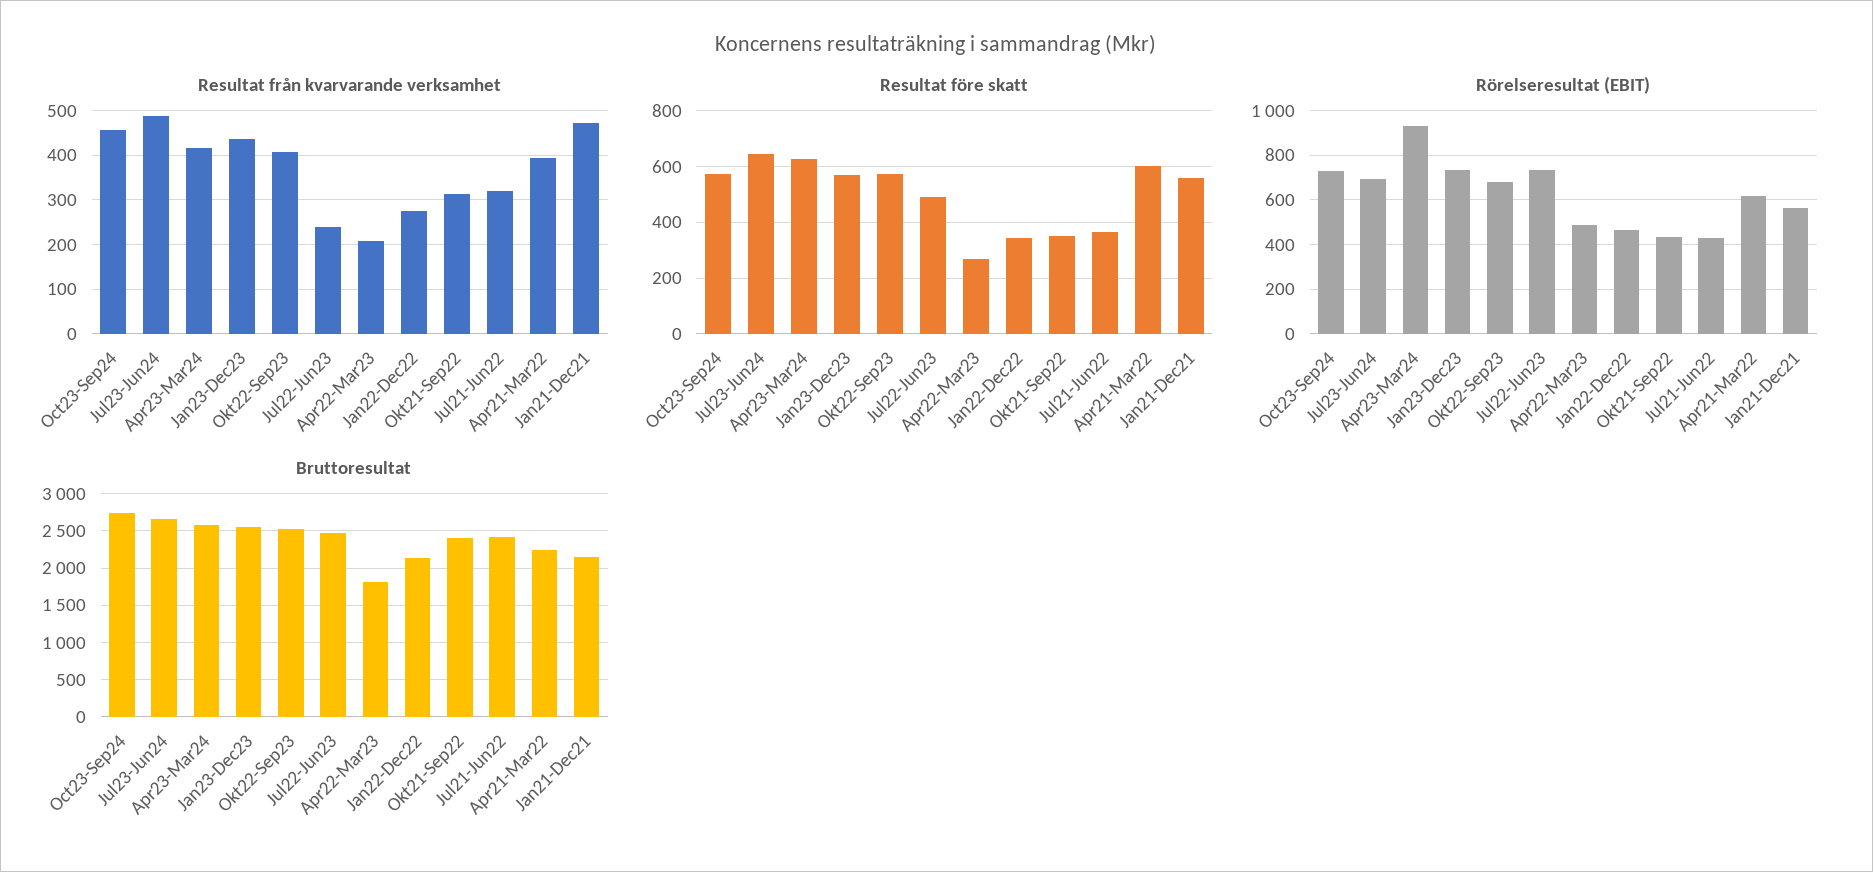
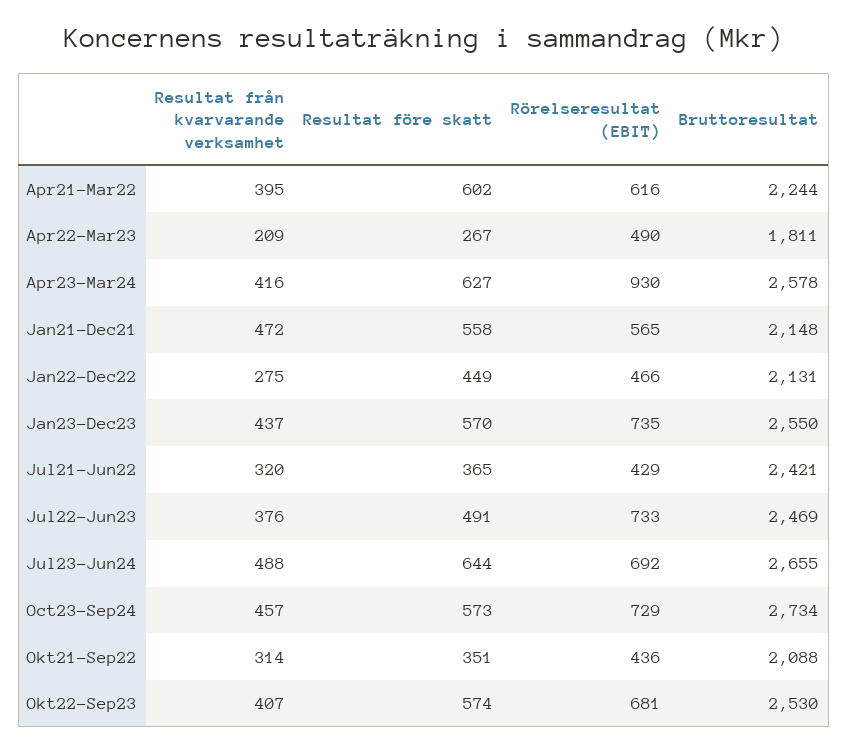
Resultat från kvarvarande verksamhet, Jul22-Jun23: 240 -> 376
Resultat före skatt, Jan22-Dec22: 350 -> 449
Bruttoresultat, Okt21-Sep22: 2400 -> 2088

